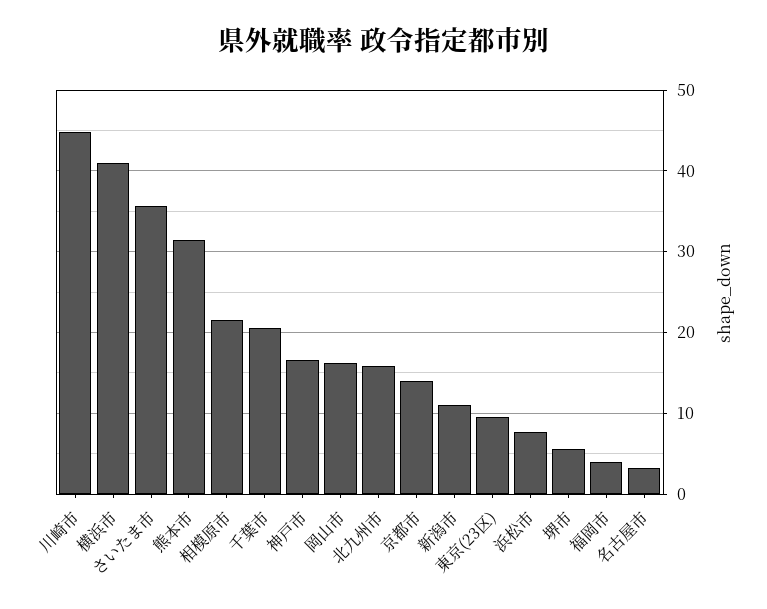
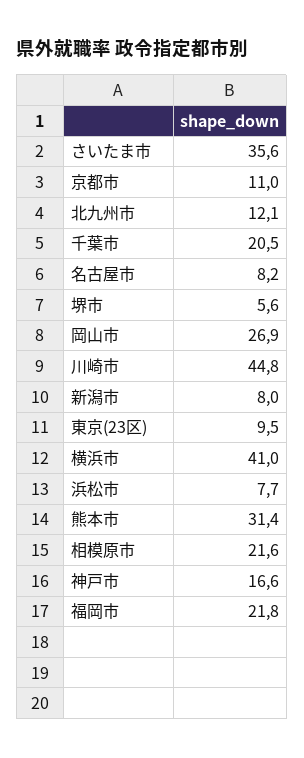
岡山市: 16 -> 26.9
北九州市: 16 -> 12.1
京都市: 14 -> 11
新潟市: 11 -> 8
福岡市: 4 -> 21.8
名古屋市: 3 -> 8.2

